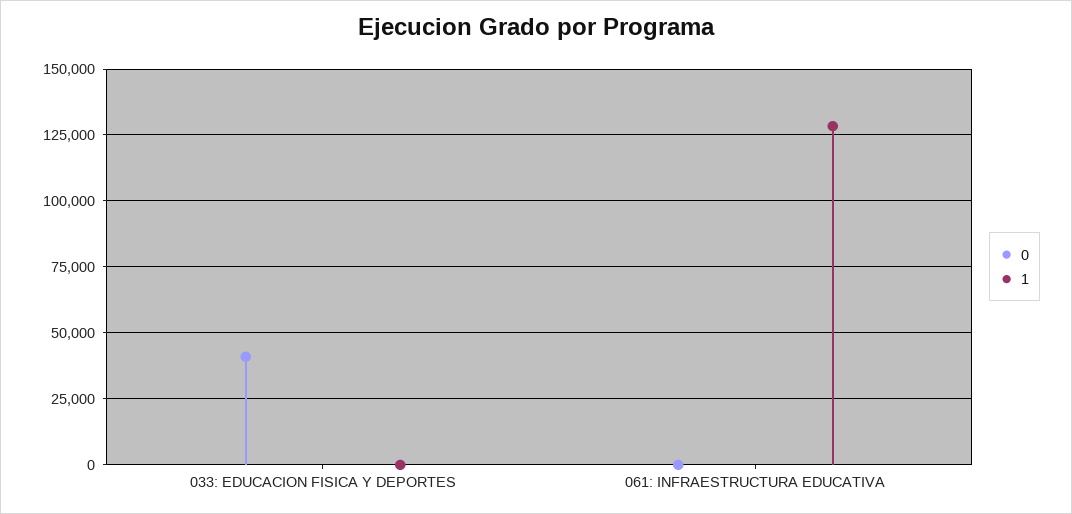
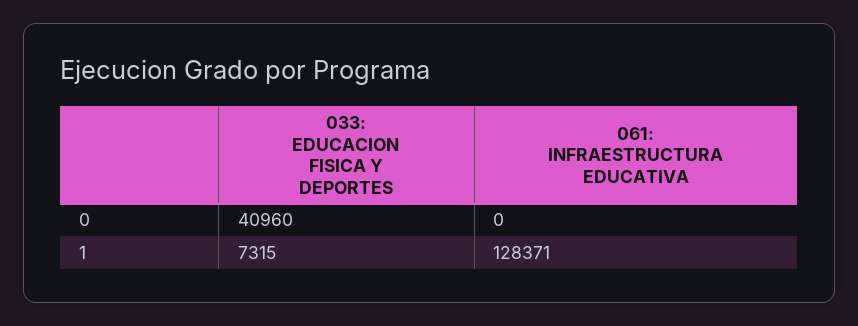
1, 033: EDUCACION FISICA Y DEPORTES: 0 -> 7315

